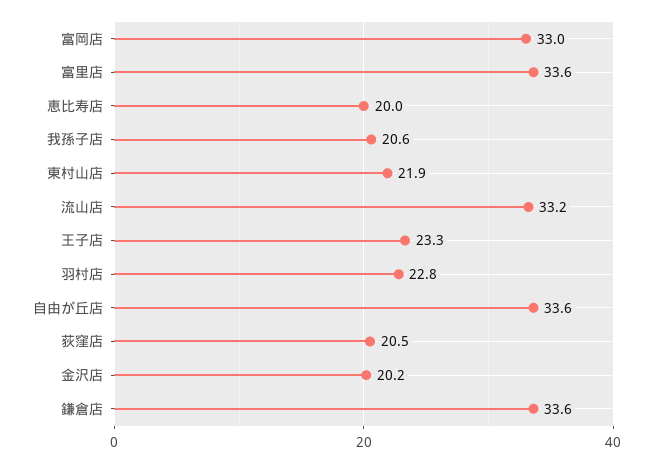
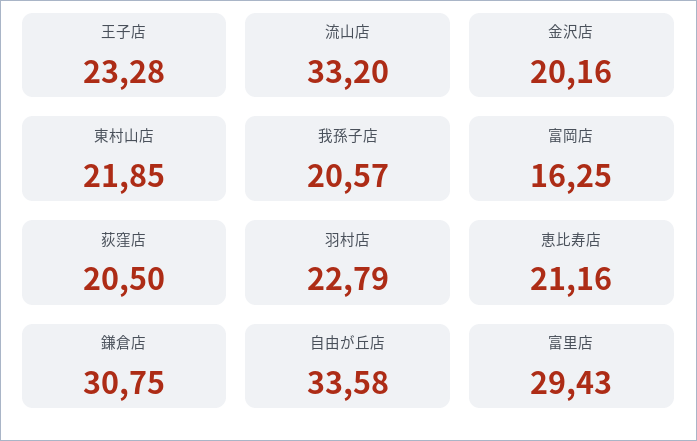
富岡店: 33 -> 16.25
富里店: 33.6 -> 29.43
恵比寿店: 20 -> 21.16
鎌倉店: 33.6 -> 30.75

